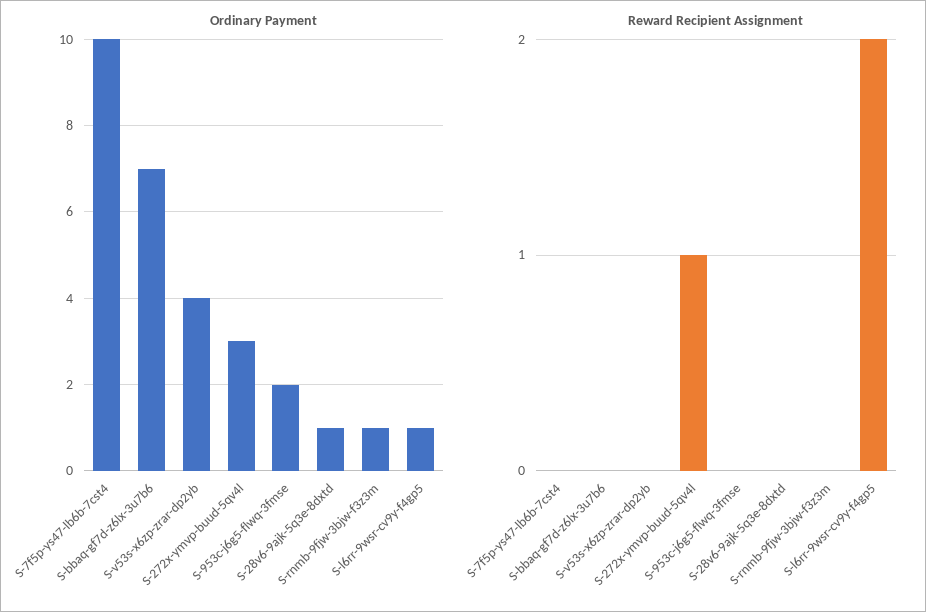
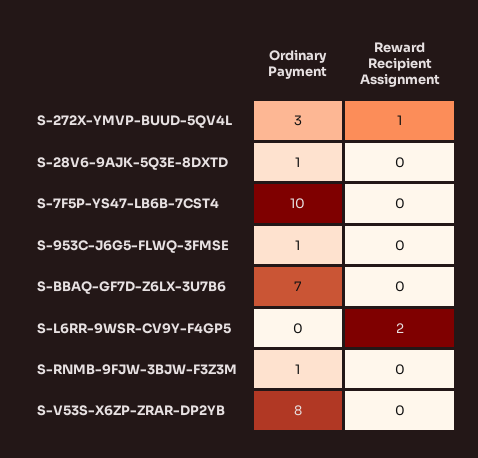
Ordinary Payment, S-v53s-x6zp-zrar-dp2yb: 4 -> 8
Ordinary Payment, S-953c-j6g5-flwq-3fmse: 2 -> 1
Ordinary Payment, S-l6rr-9wsr-cv9y-f4gp5: 1 -> 0

